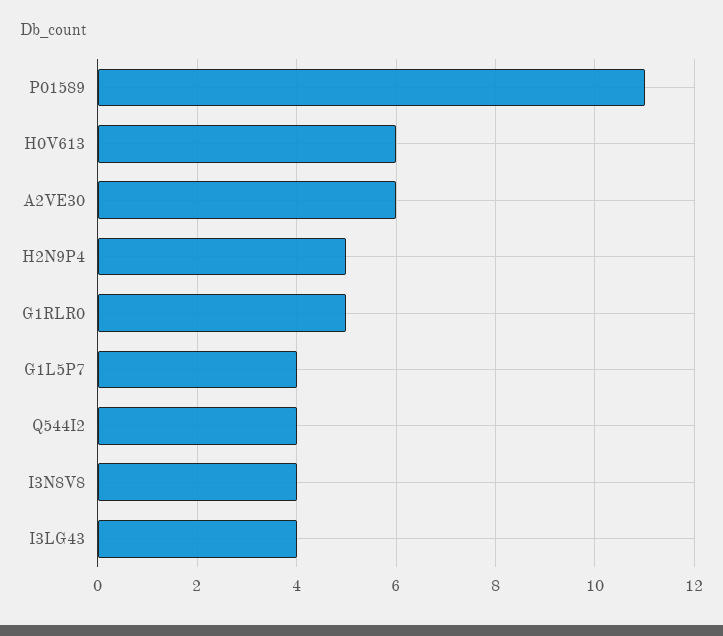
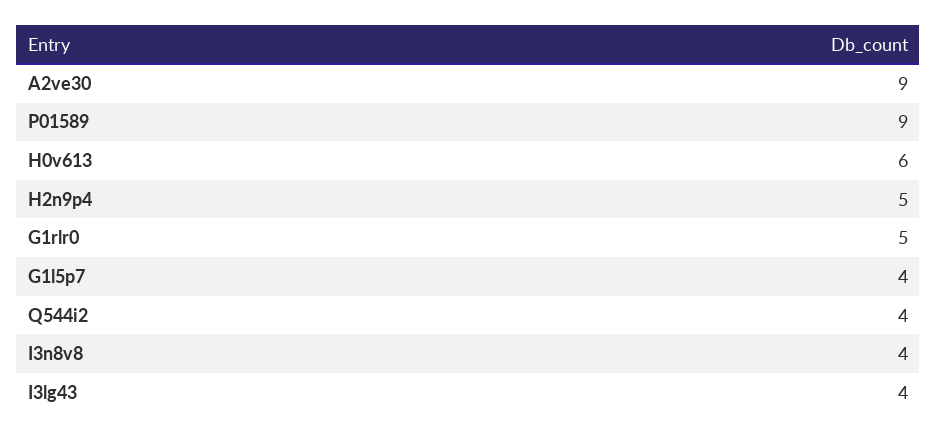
P01589: 11 -> 9
A2VE30: 6 -> 9

